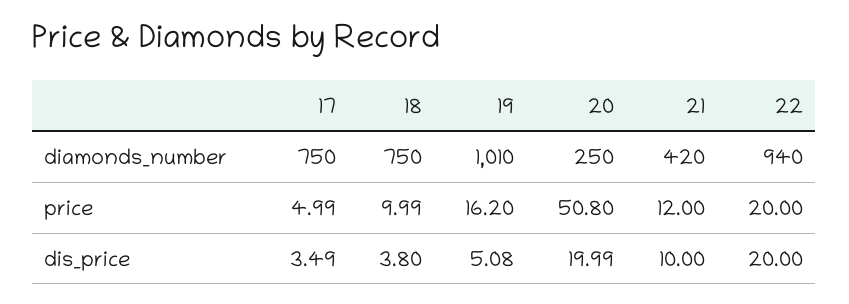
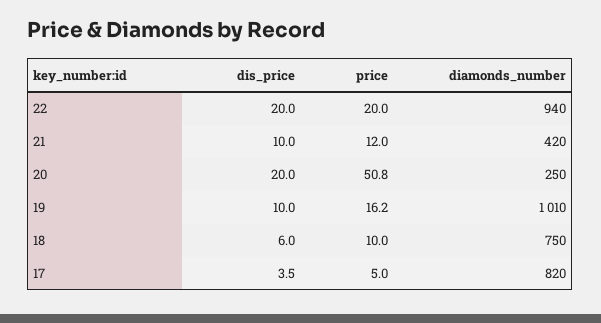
17, diamonds_number: 750 -> 820
18, dis_price: 3.8 -> 6
19, dis_price: 5.08 -> 10

